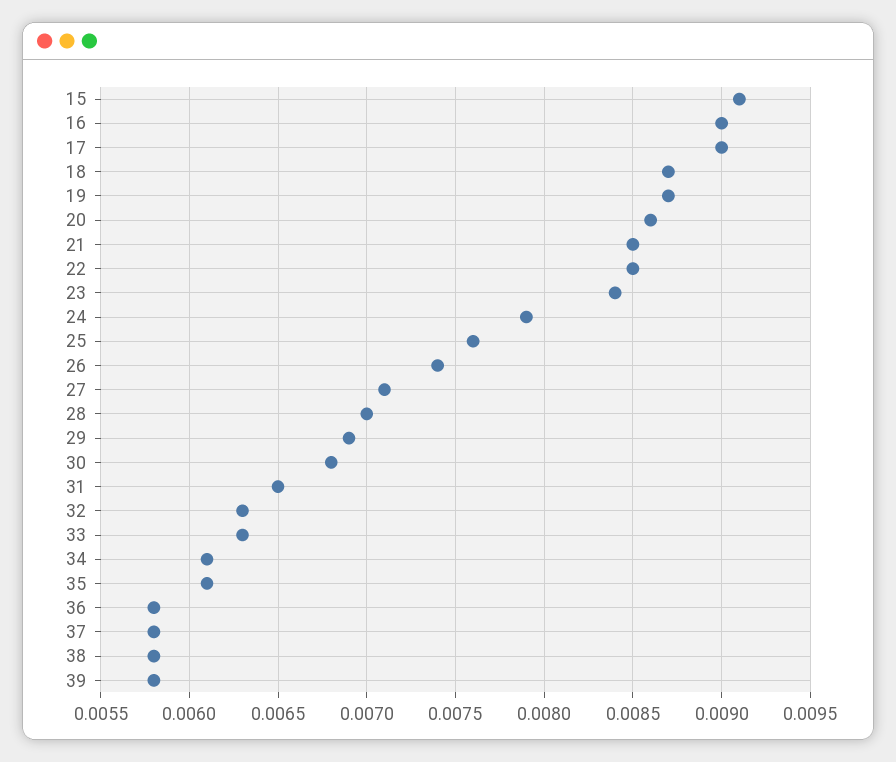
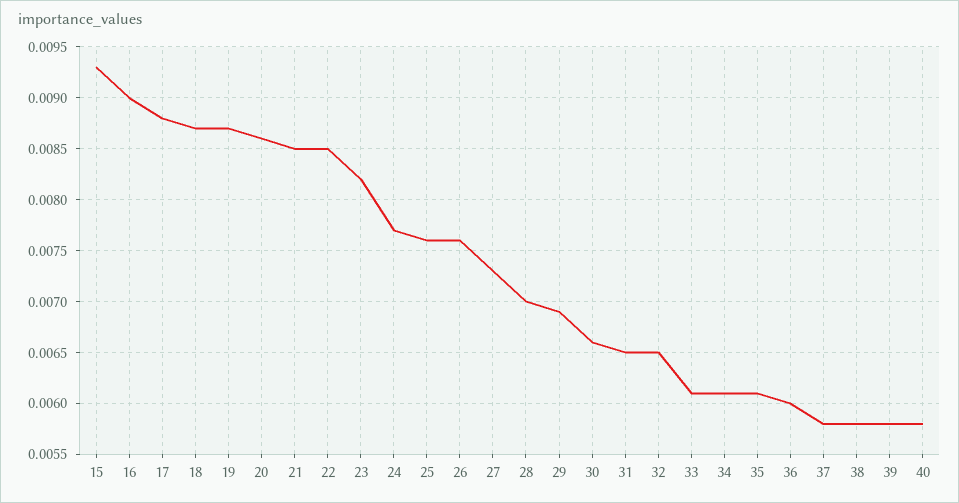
15: 0.0091 -> 0.0093
17: 0.009 -> 0.0088
23: 0.0084 -> 0.0082
24: 0.0079 -> 0.0077
26: 0.0074 -> 0.0076
27: 0.0071 -> 0.0073
30: 0.0068 -> 0.0066
32: 0.0063 -> 0.0065
33: 0.0063 -> 0.0061
36: 0.0058 -> 0.006
40: none -> 0.0058

